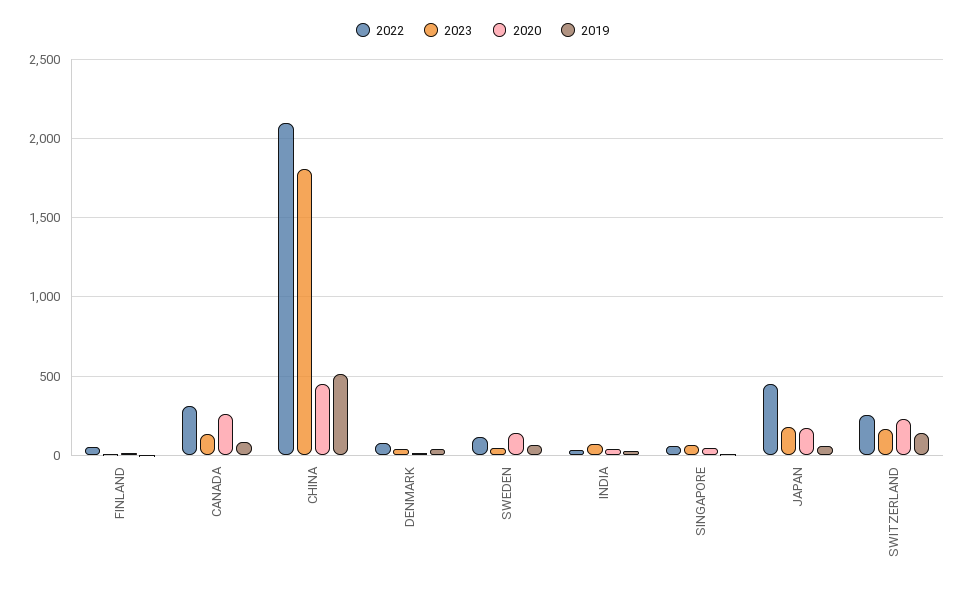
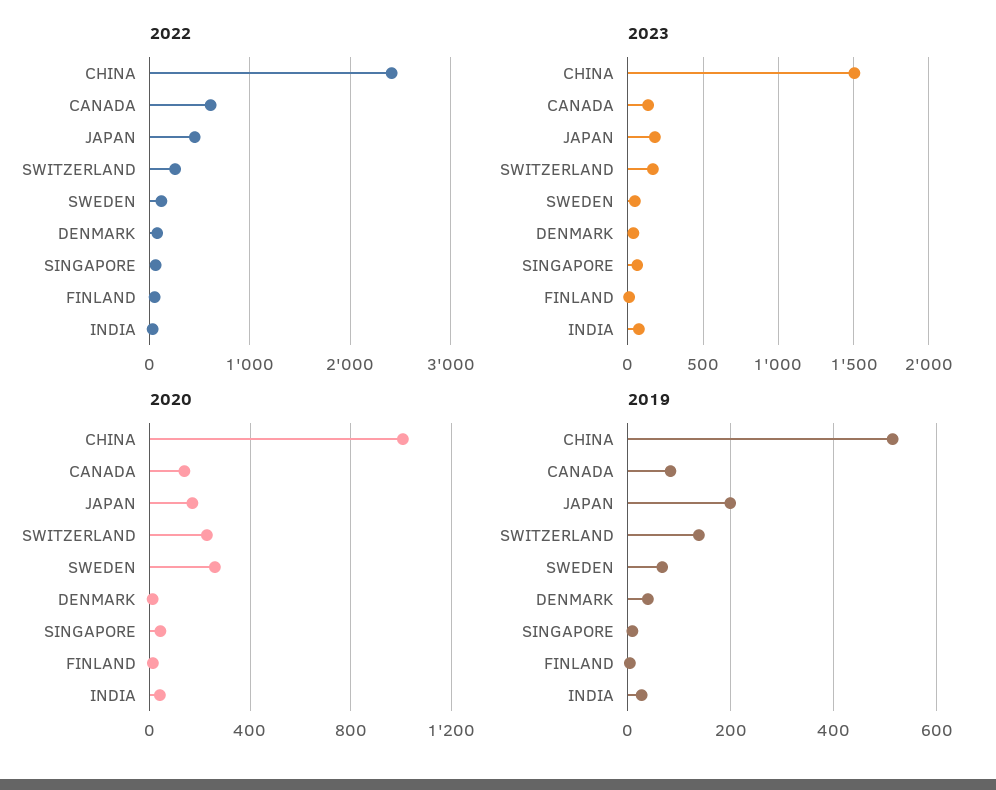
2022, CANADA: 300 -> 600
2020, CANADA: 250 -> 150
2022, CHINA: 2100 -> 2400
2023, CHINA: 1800 -> 1500
2020, CHINA: 450 -> 1000
2020, SWEDEN: 150 -> 250
2019, JAPAN: 50 -> 200

